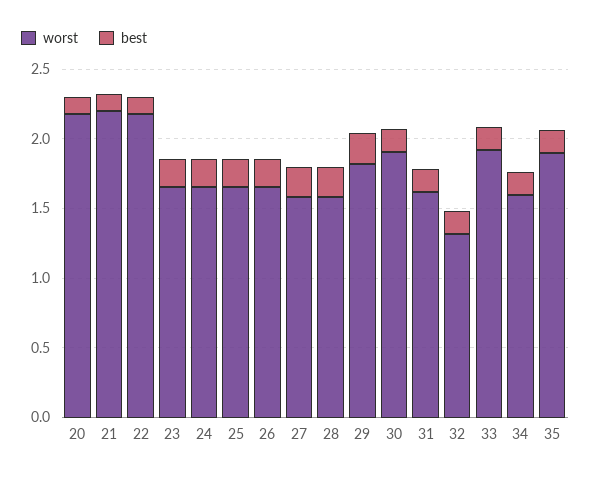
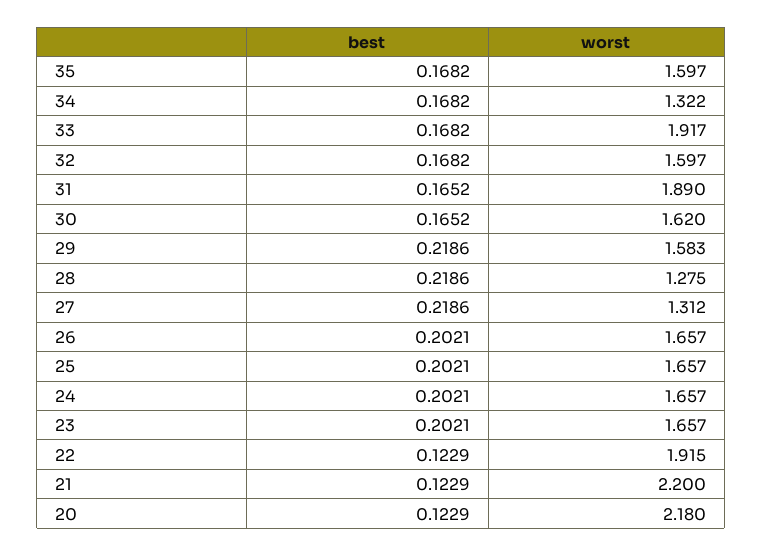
worst, 22: 2.2 -> 1.915
worst, 27: 1.6 -> 1.312
worst, 28: 1.6 -> 1.275
worst, 29: 1.8 -> 1.583
worst, 30: 1.9 -> 1.62
worst, 31: 1.6 -> 1.89
worst, 32: 1.3 -> 1.597
worst, 34: 1.6 -> 1.322
worst, 35: 1.9 -> 1.597

